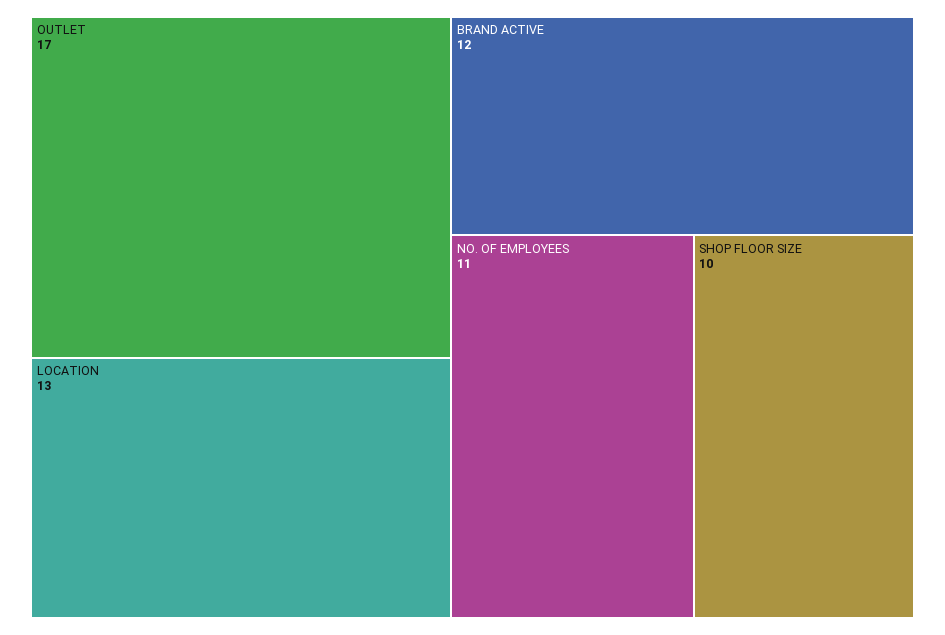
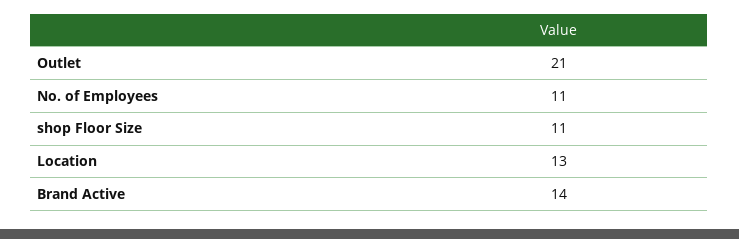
OUTLET: 17 -> 21
BRAND ACTIVE: 12 -> 14
SHOP FLOOR SIZE: 10 -> 11

